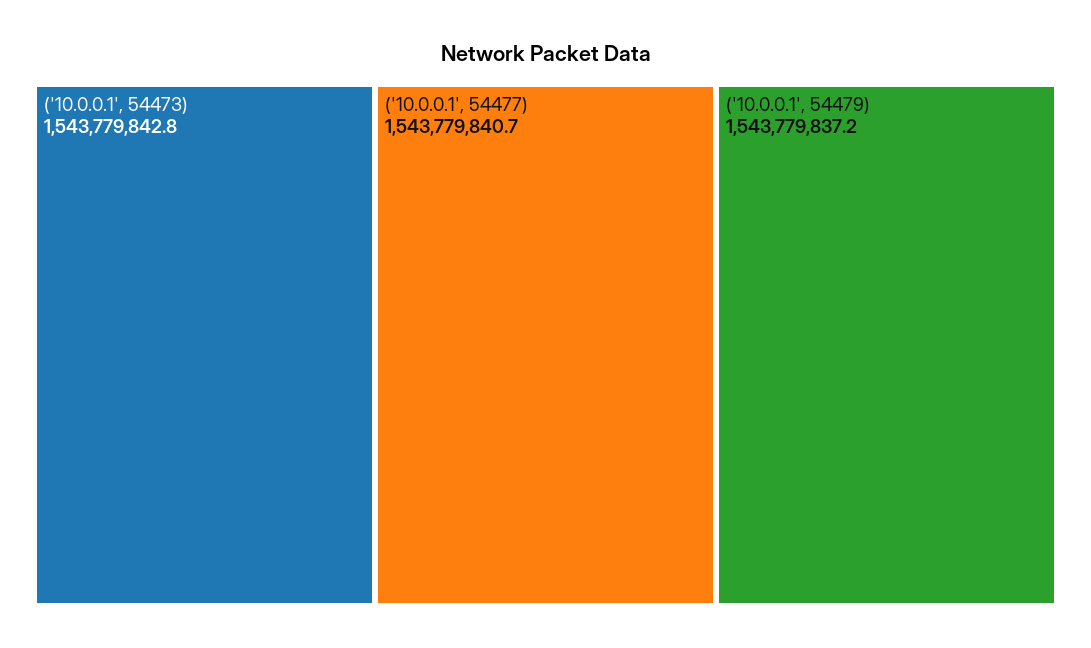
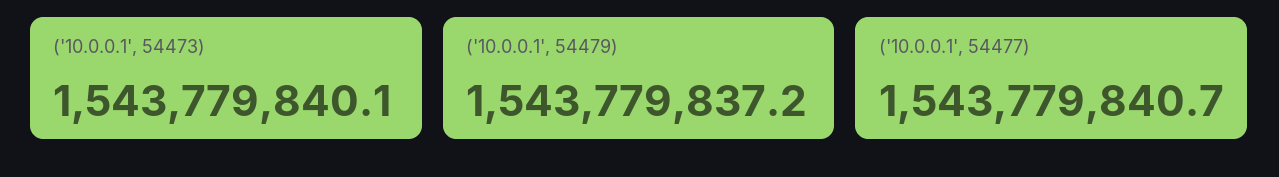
('10.0.0.1', 54473): 1543779842.8 -> 1543779840.1

